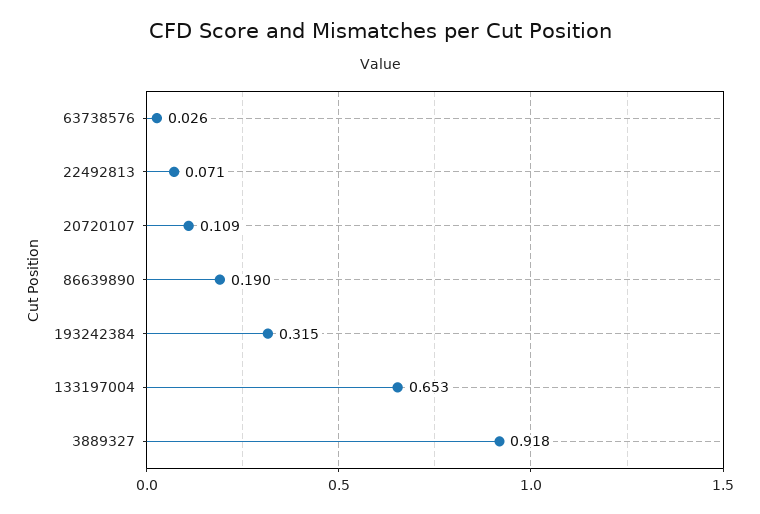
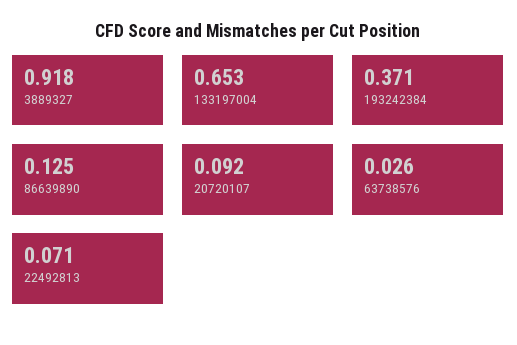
20720107: 0.109 -> 0.092
86639890: 0.19 -> 0.125
193242384: 0.315 -> 0.371

